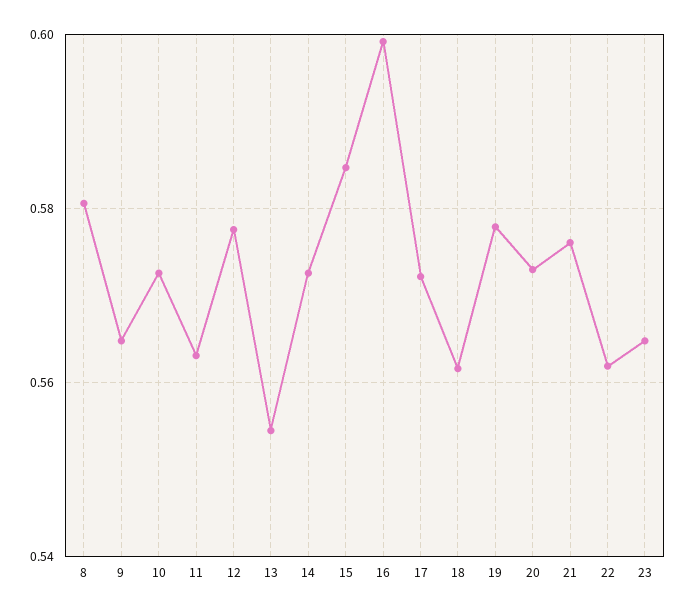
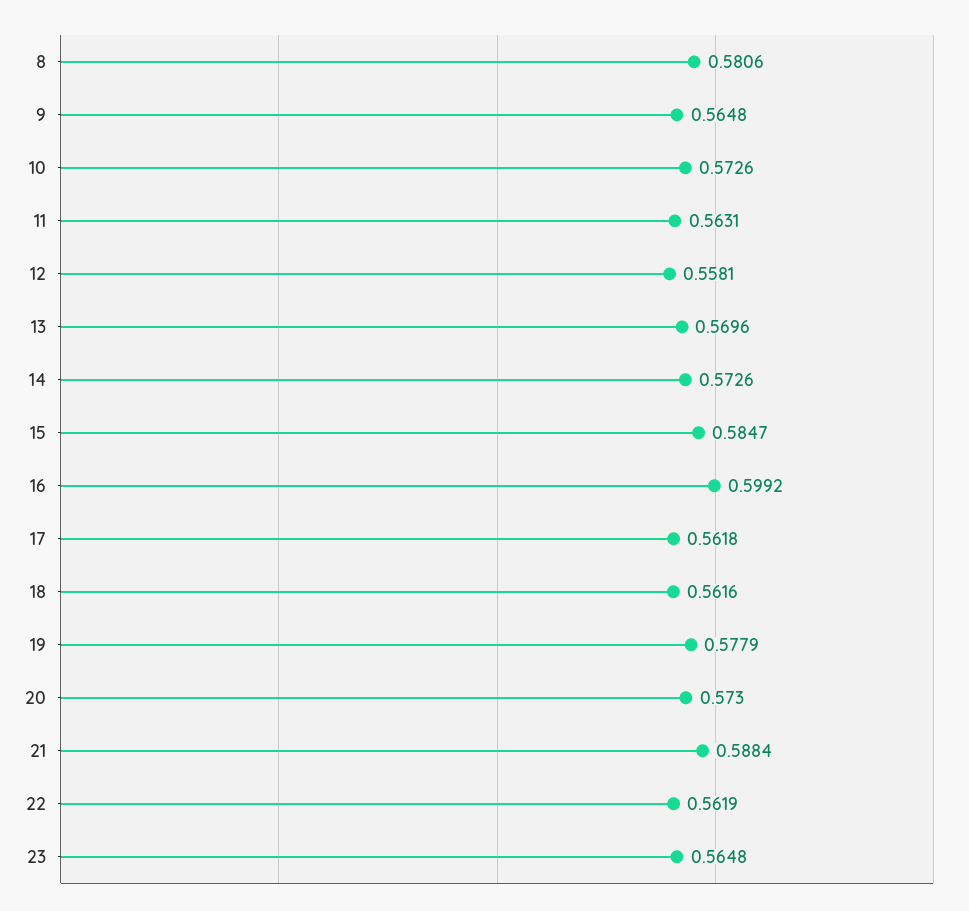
12: 0.578 -> 0.5581
13: 0.554 -> 0.5696
17: 0.572 -> 0.5618
21: 0.576 -> 0.5884

